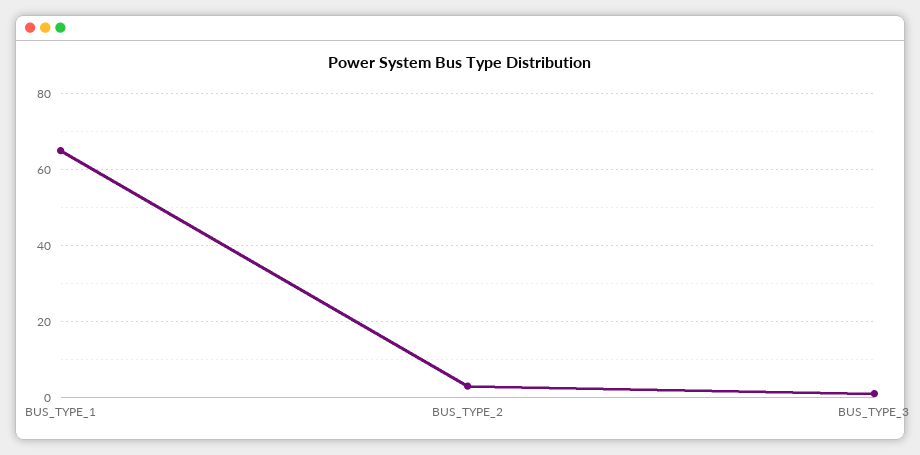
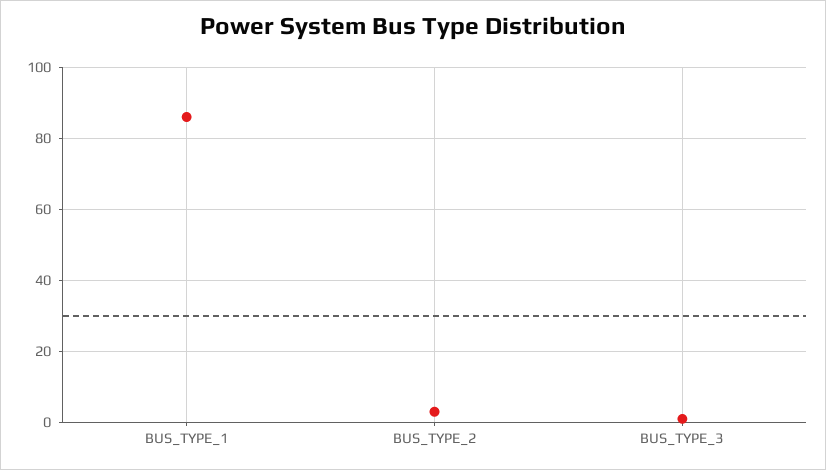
BUS_TYPE_1: 65 -> 85

